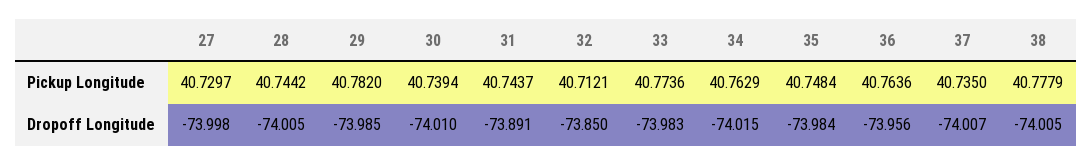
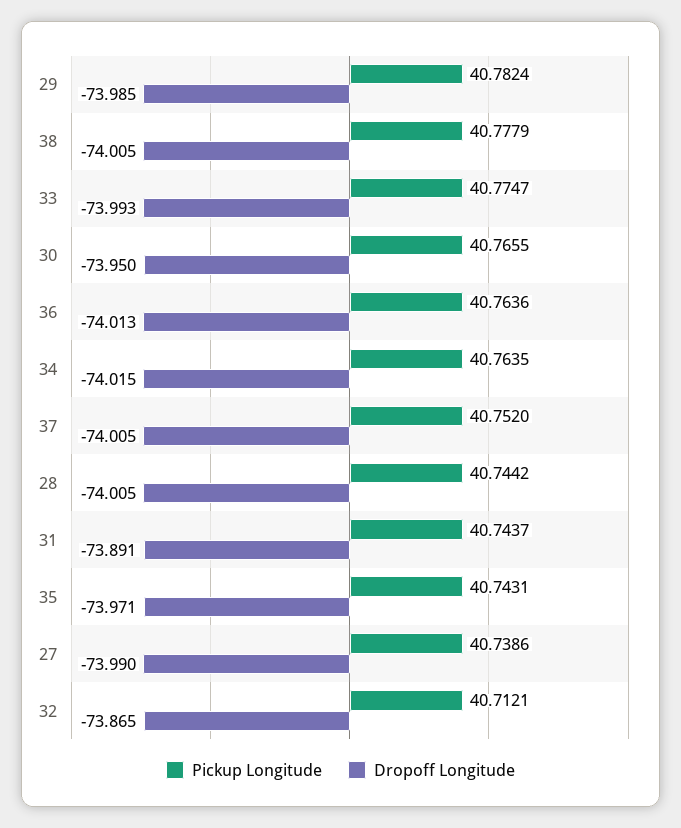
Pickup Longitude, 27: 40.7297 -> 40.7386
Pickup Longitude, 29: 40.782 -> 40.7824
Pickup Longitude, 30: 40.7394 -> 40.7655
Pickup Longitude, 33: 40.7736 -> 40.7747
Pickup Longitude, 34: 40.7629 -> 40.7635
Pickup Longitude, 35: 40.7484 -> 40.7431
Pickup Longitude, 37: 40.735 -> 40.752
Dropoff Longitude, 27: -73.998 -> -73.99
Dropoff Longitude, 30: -74.01 -> -73.95
Dropoff Longitude, 32: -73.85 -> -73.865
Dropoff Longitude, 33: -73.983 -> -73.993
Dropoff Longitude, 35: -73.984 -> -73.971
Dropoff Longitude, 36: -73.956 -> -74.013
Dropoff Longitude, 37: -74.007 -> -74.005

